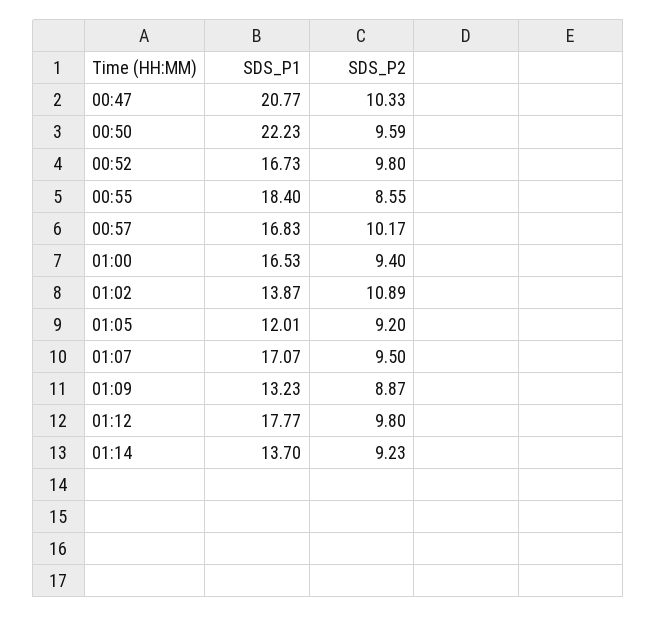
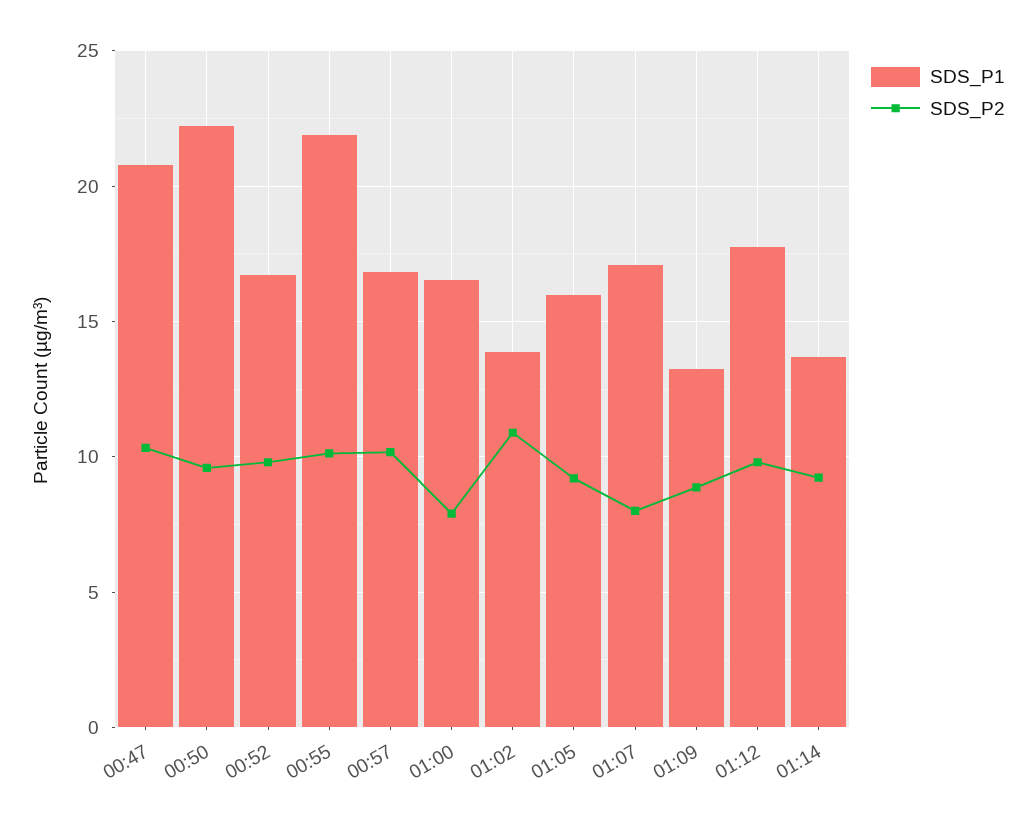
SDS_P1, 00:55: 18.4 -> 22
SDS_P2, 00:55: 8.55 -> 10
SDS_P2, 01:00: 9.4 -> 8
SDS_P1, 01:05: 12.01 -> 16
SDS_P2, 01:07: 9.5 -> 8

